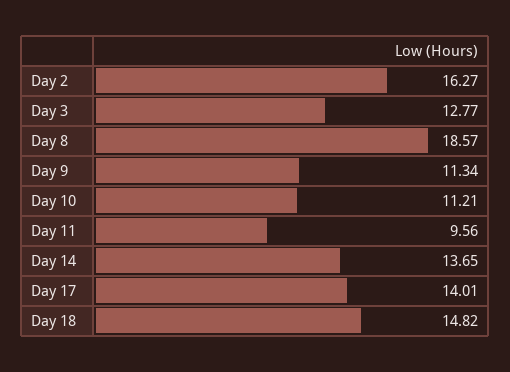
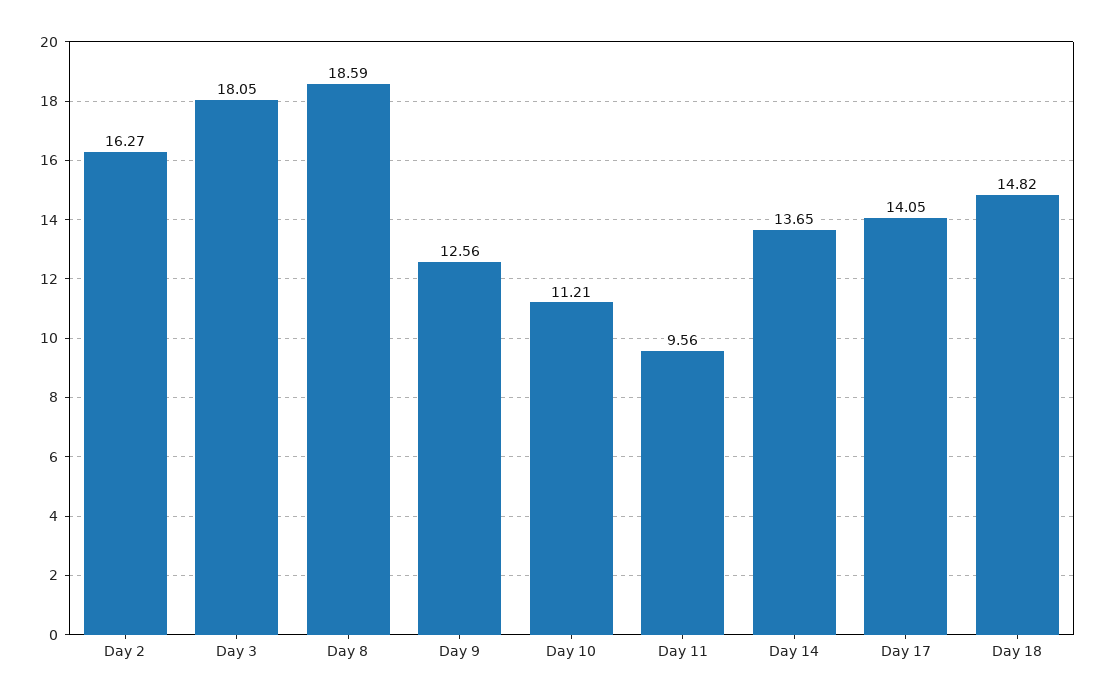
Day 3: 12.77 -> 18.05
Day 8: 18.57 -> 18.59
Day 9: 11.34 -> 12.56
Day 17: 14.01 -> 14.05

